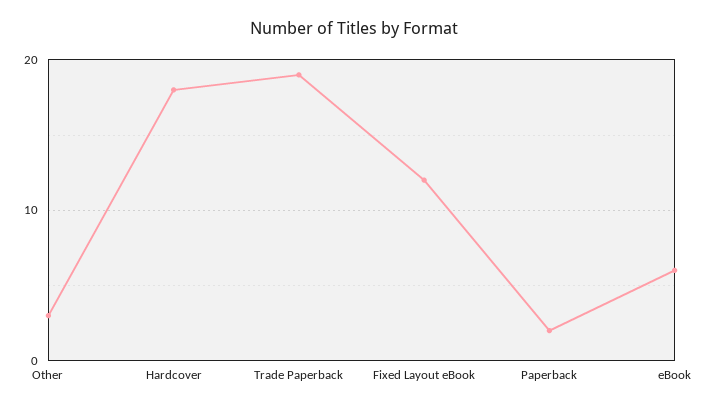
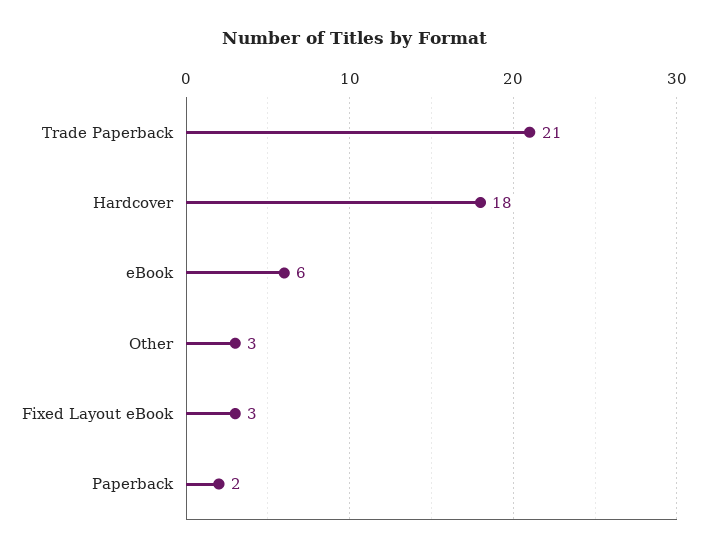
Trade Paperback: 19 -> 21
Fixed Layout eBook: 12 -> 3

